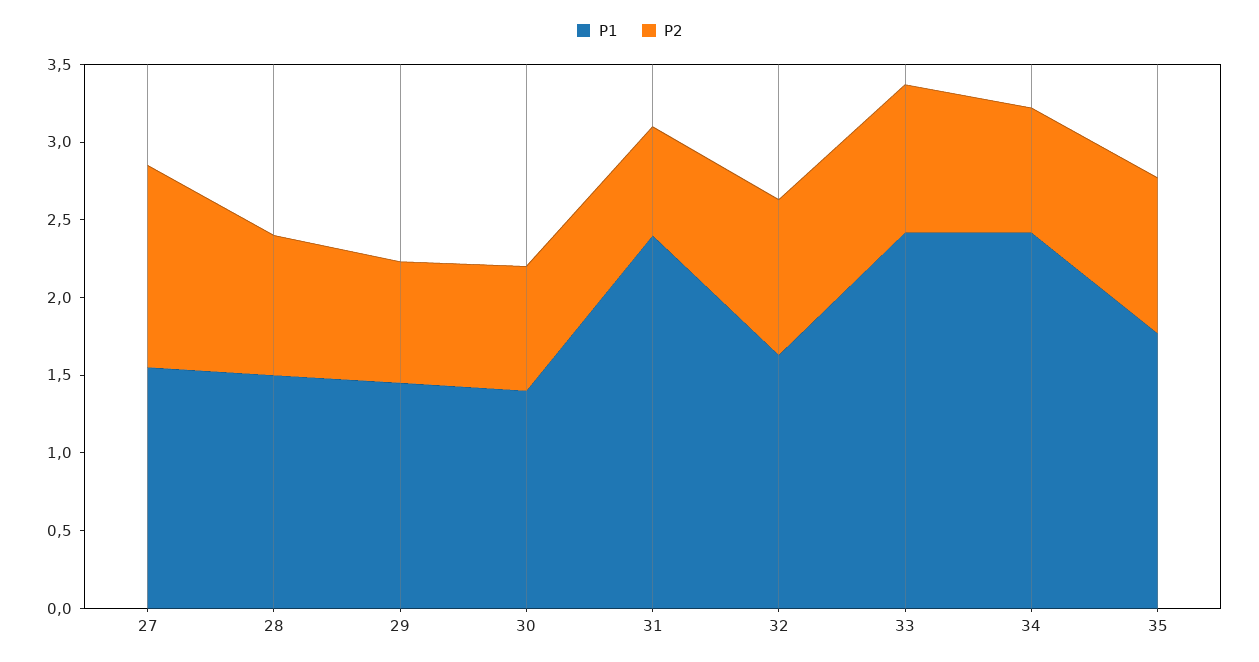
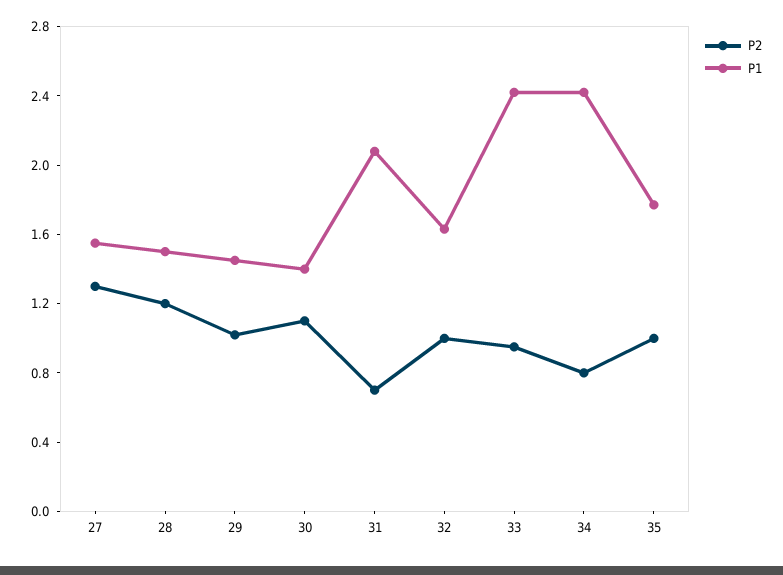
P2, 28: 0.9 -> 1.2
P2, 29: 0.8 -> 1
P2, 30: 0.8 -> 1.1
P1, 31: 2.4 -> 2.1

